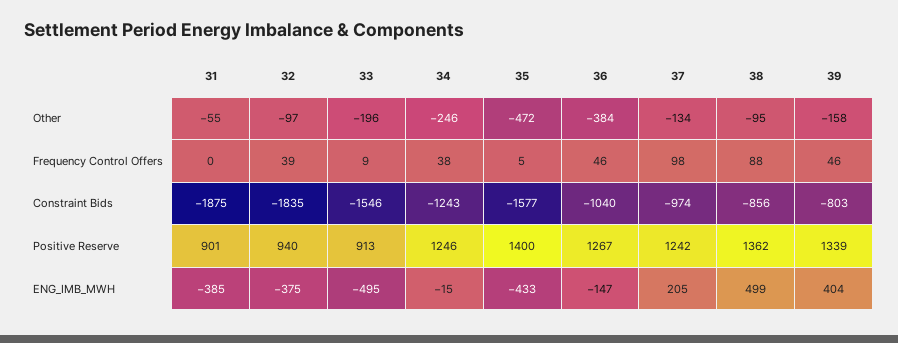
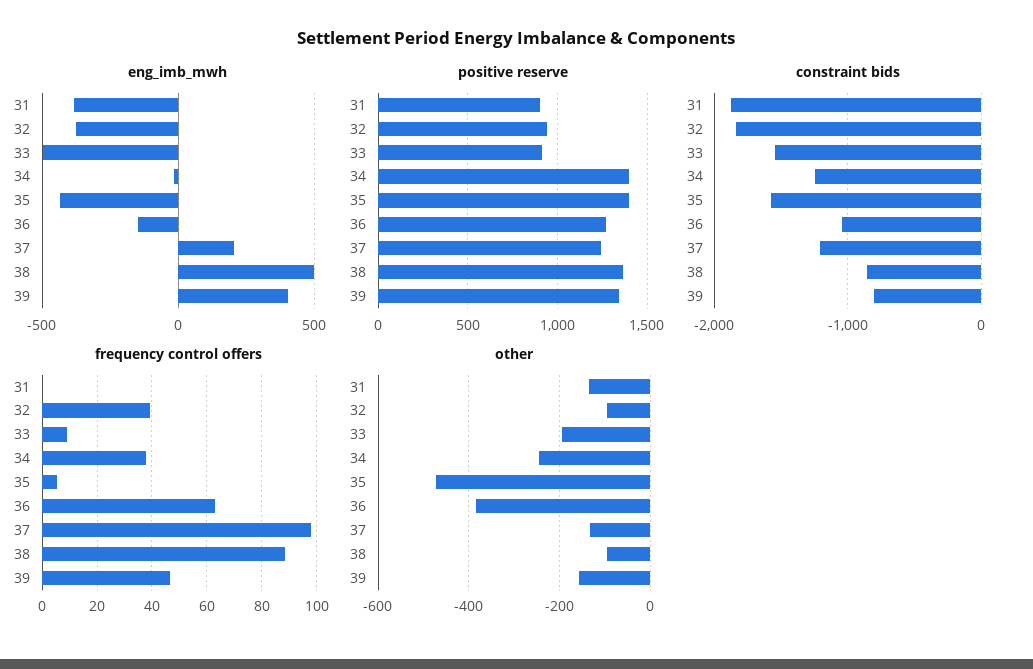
Other, 31: -55 -> -140
Frequency Control Offers, 36: 46 -> 62.5
Constraint Bids, 37: -974 -> -1200
Positive Reserve, 34: 1246 -> 1400

